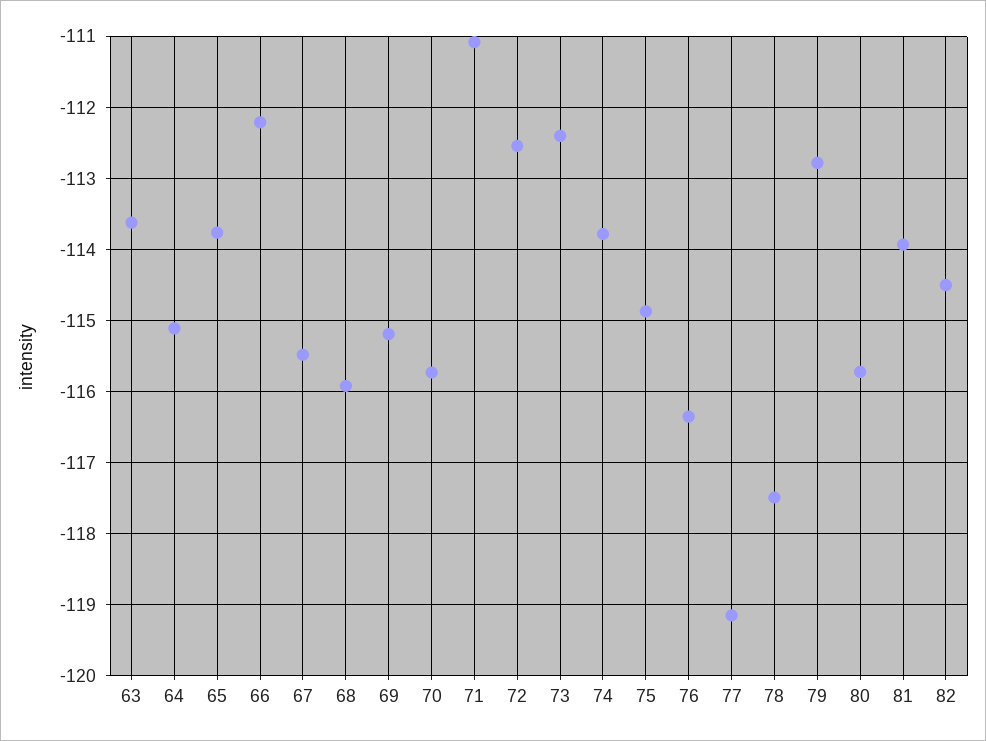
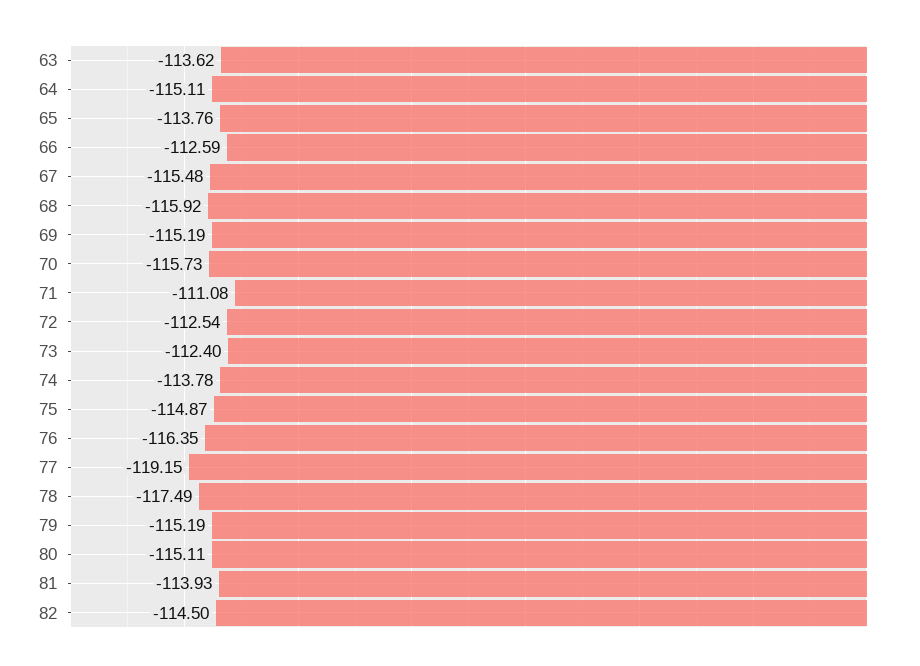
66: -112.2 -> -112.59
79: -112.8 -> -115.19
80: -115.7 -> -115.11

